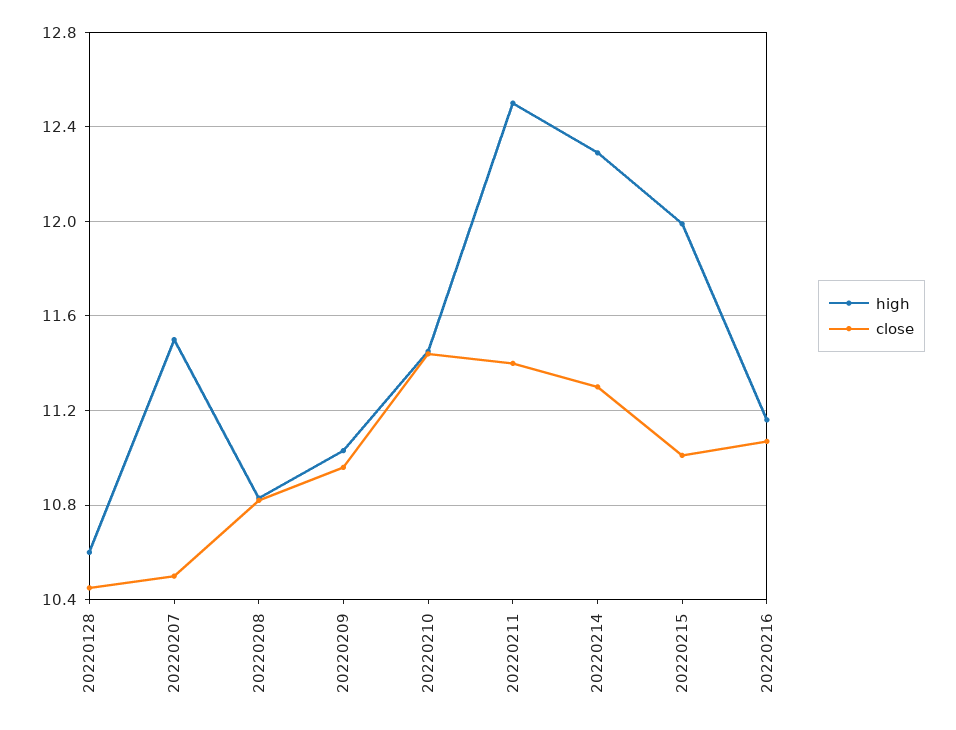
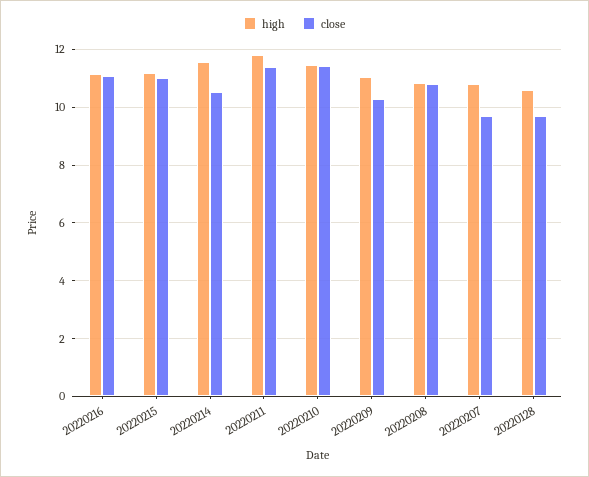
close, 20220128: 10.45 -> 9.75
high, 20220207: 11.5 -> 10.75
close, 20220207: 10.5 -> 9.75
close, 20220209: 10.95 -> 10.25
high, 20220211: 12.5 -> 11.75
high, 20220214: 12.3 -> 11.5
close, 20220214: 11.3 -> 10.5
high, 20220215: 12 -> 11.25

